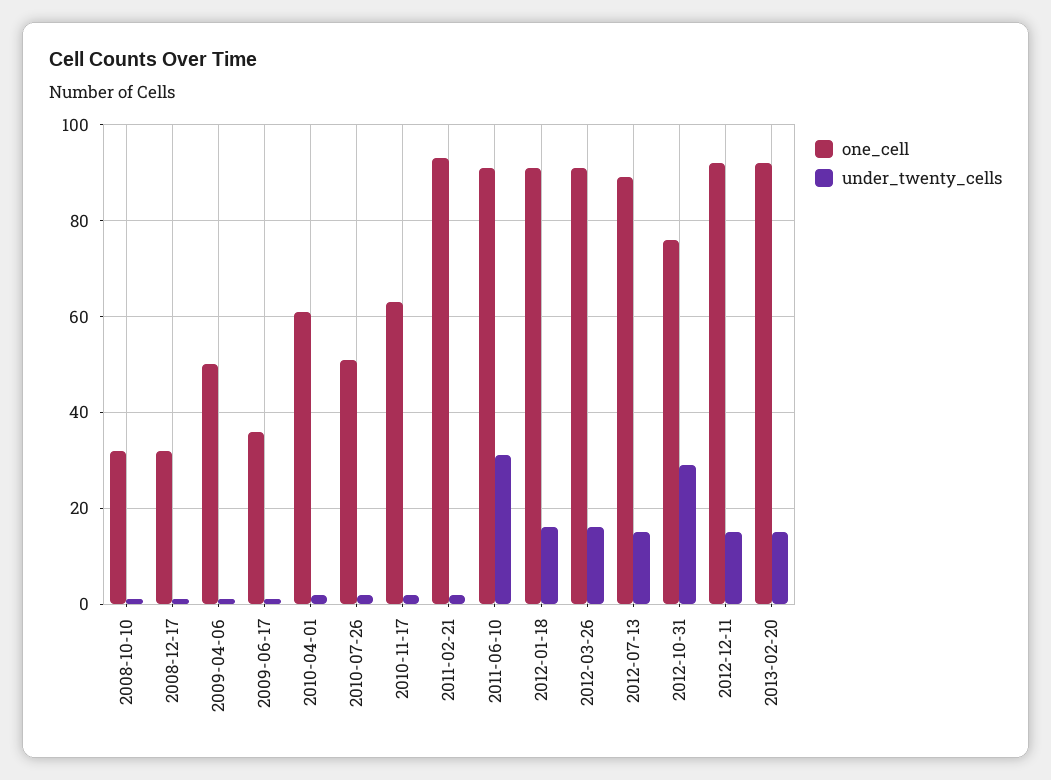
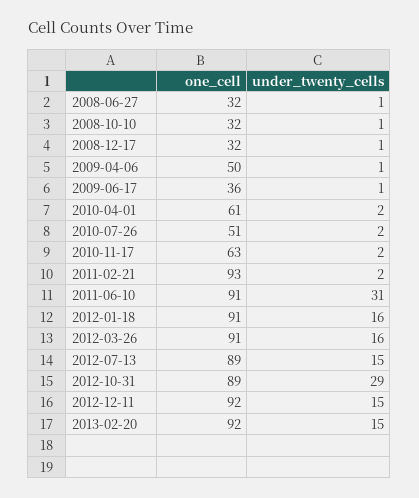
one_cell, 2012-10-31: 75 -> 89
one_cell, 2008-06-27: none -> 32
under_twenty_cells, 2008-06-27: none -> 1

